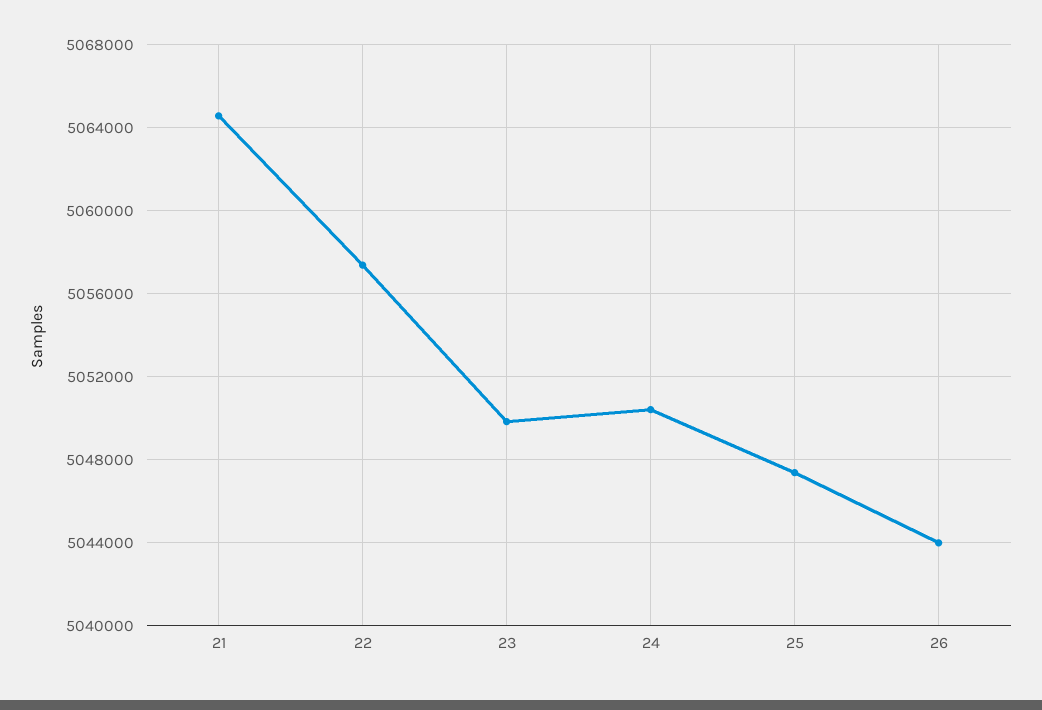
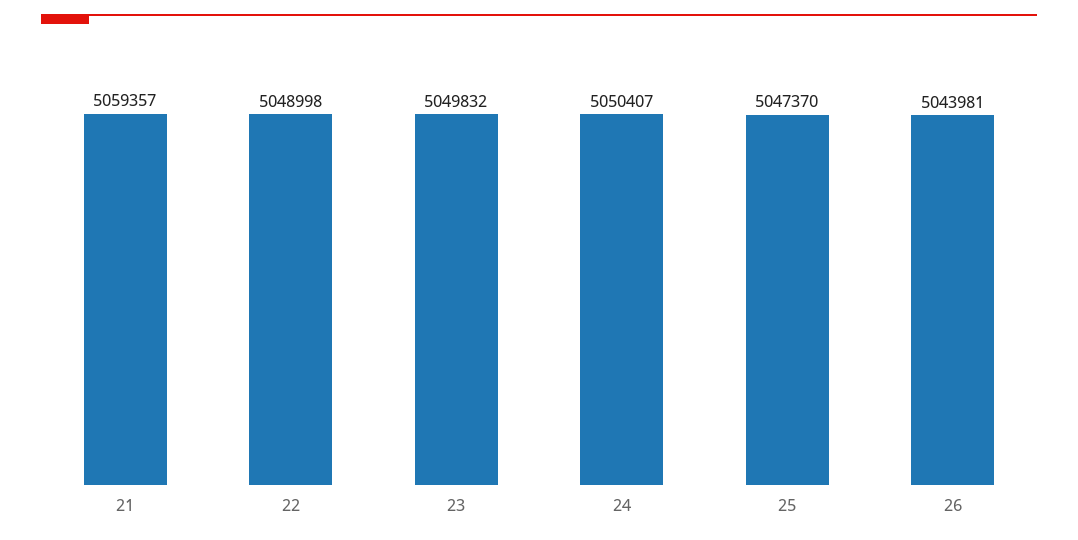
21: 5064500 -> 5059357
22: 5057500 -> 5048998

